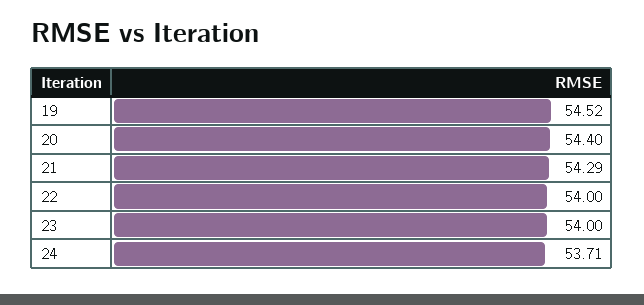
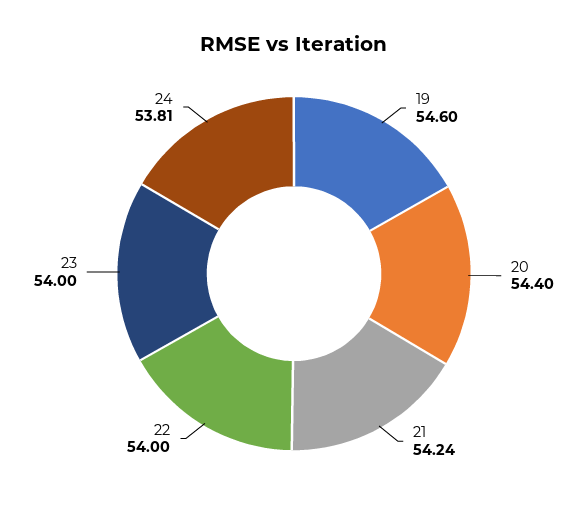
19: 54.52 -> 54.6
21: 54.29 -> 54.24
24: 53.71 -> 53.81

